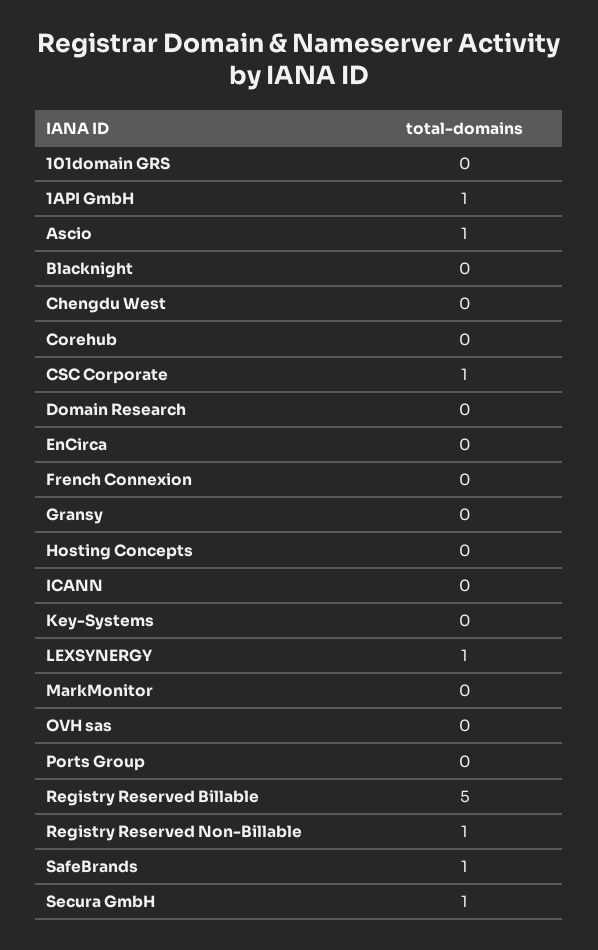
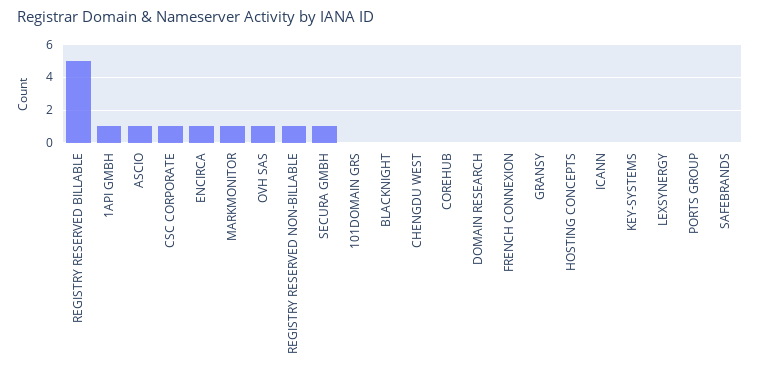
EnCirca: 0 -> 1
LEXSYNERGY: 1 -> 0
MarkMonitor: 0 -> 1
OVH sas: 0 -> 1
SafeBrands: 1 -> 0

